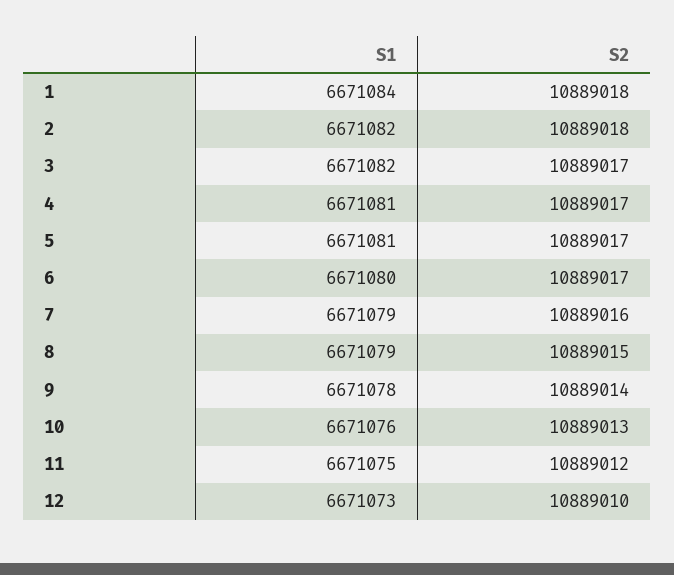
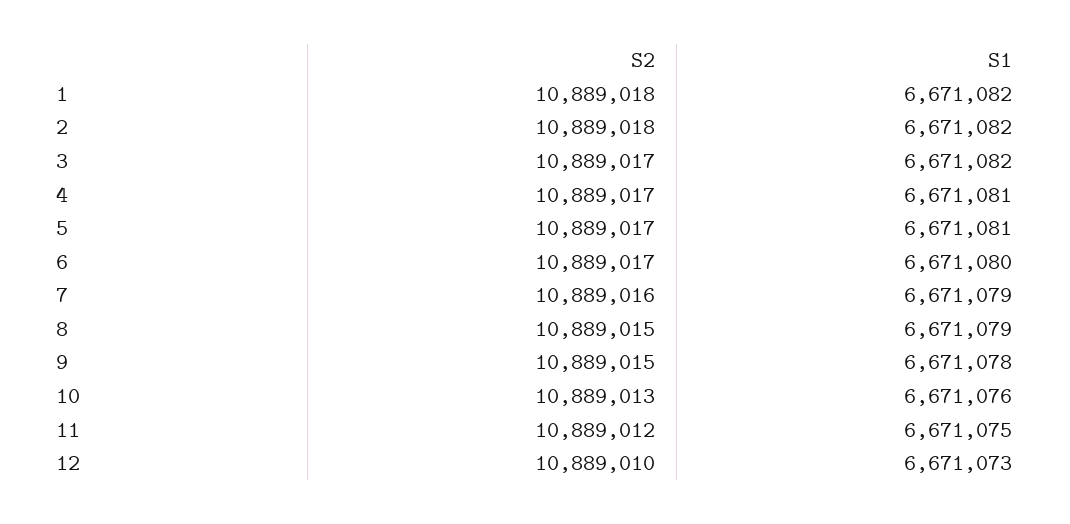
S1, 1: 6671084 -> 6671082
S2, 9: 10889014 -> 10889015

